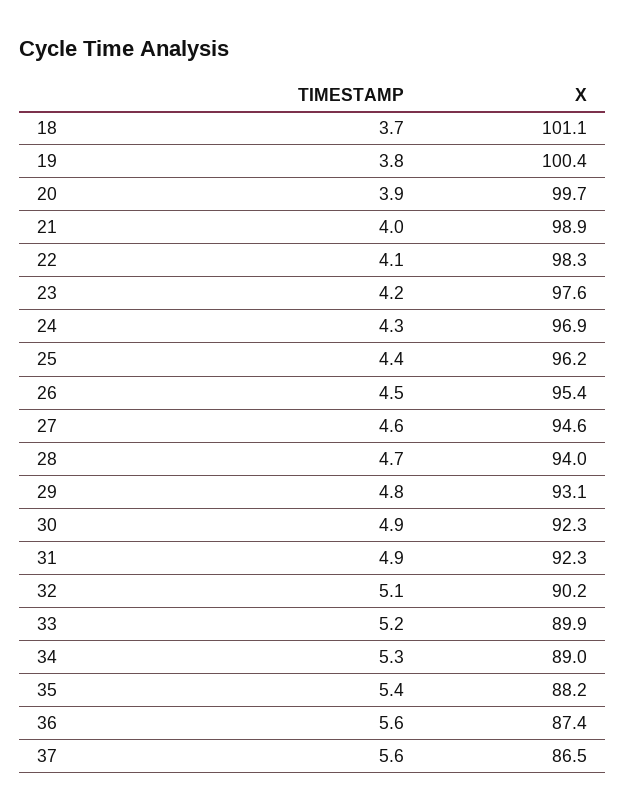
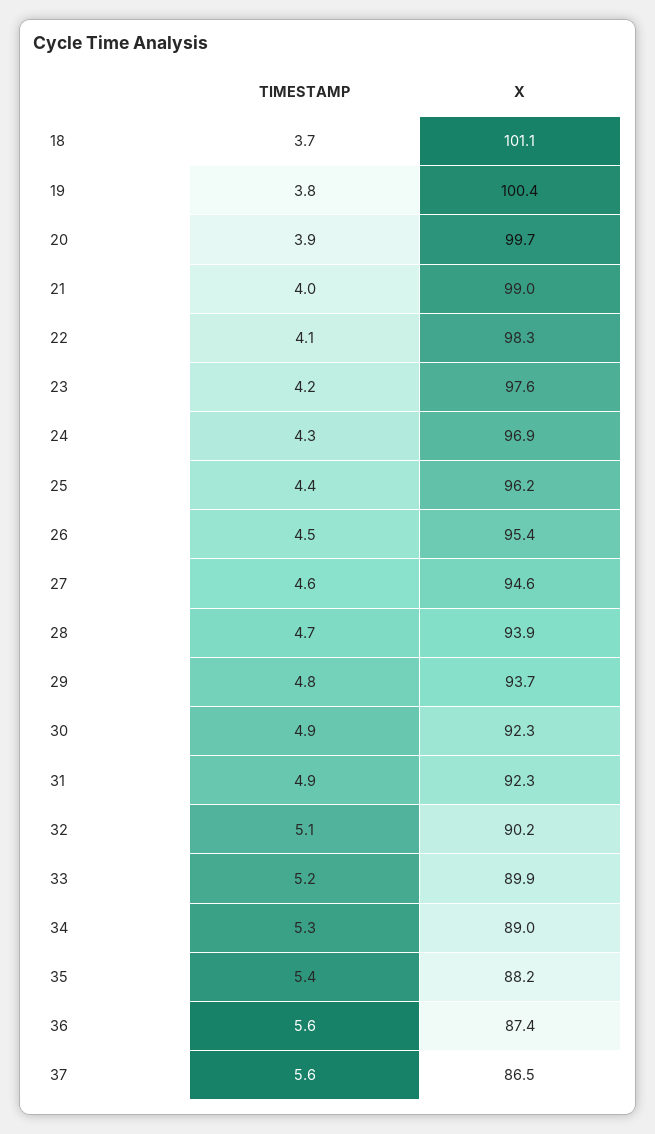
X, 21: 98.9 -> 99
X, 28: 94 -> 93.9
X, 29: 93.1 -> 93.7

